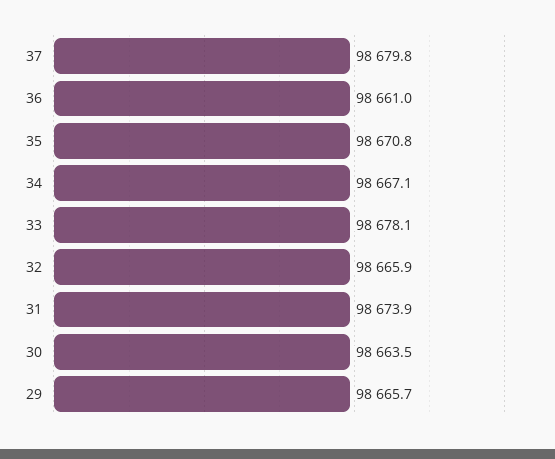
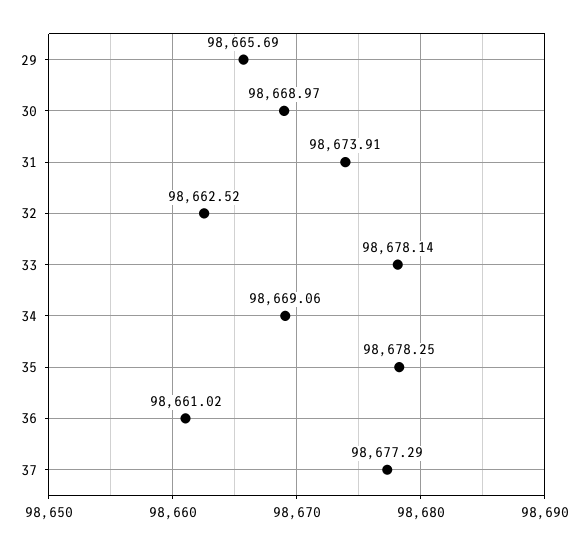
37: 98679.8 -> 98677.29
35: 98670.8 -> 98678.25
34: 98667.1 -> 98669.06
32: 98665.9 -> 98662.52
30: 98663.5 -> 98668.97

